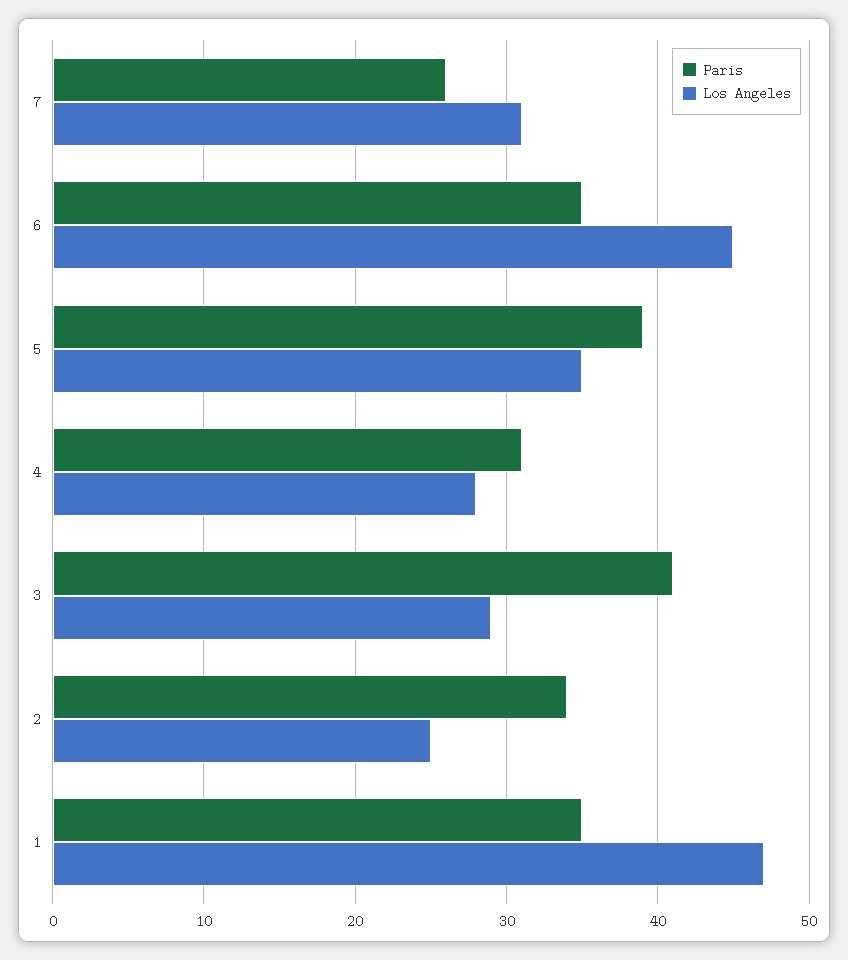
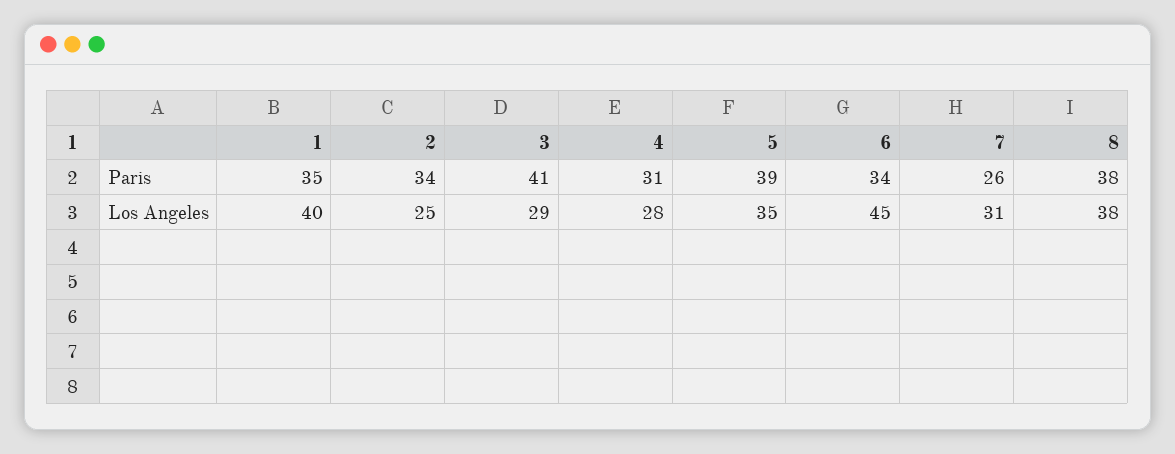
Paris, 6: 35 -> 34
Los Angeles, 1: 47 -> 40
Paris, 8: none -> 38
Los Angeles, 8: none -> 38

